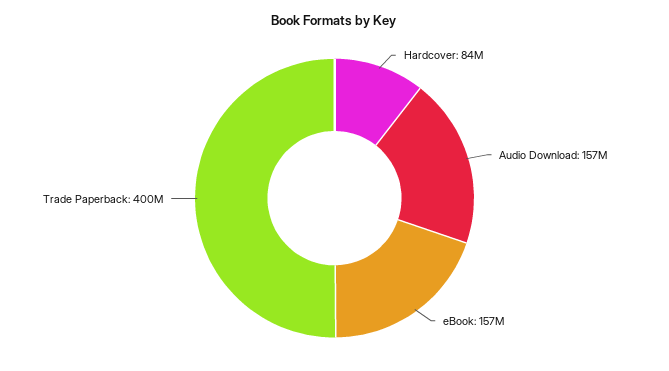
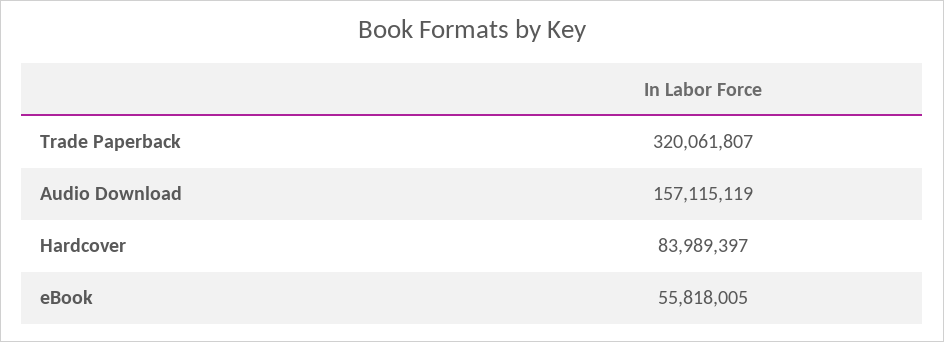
eBook: 157000000 -> 55818005
Trade Paperback: 400000000 -> 320061807

